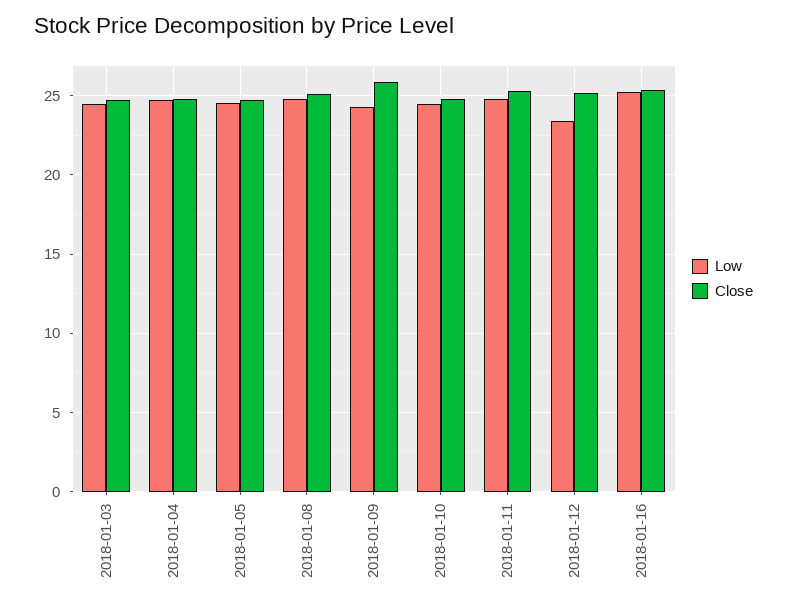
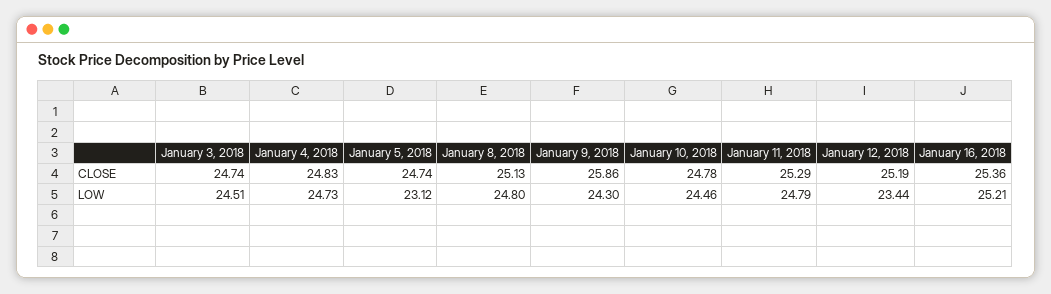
Low, 2018-01-05: 24.5 -> 23.12

